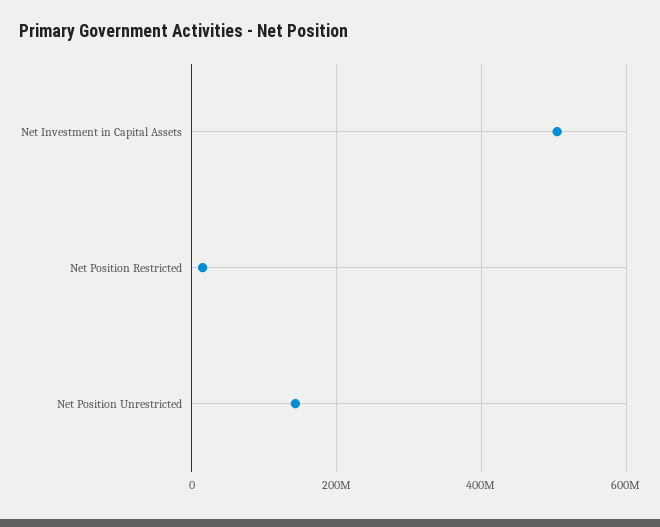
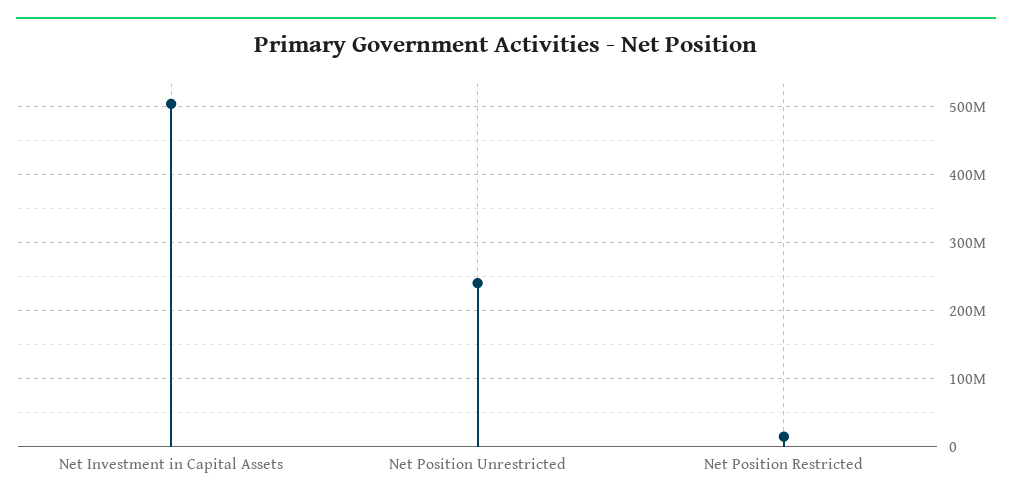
Net Position Unrestricted: 140000000 -> 240000000

